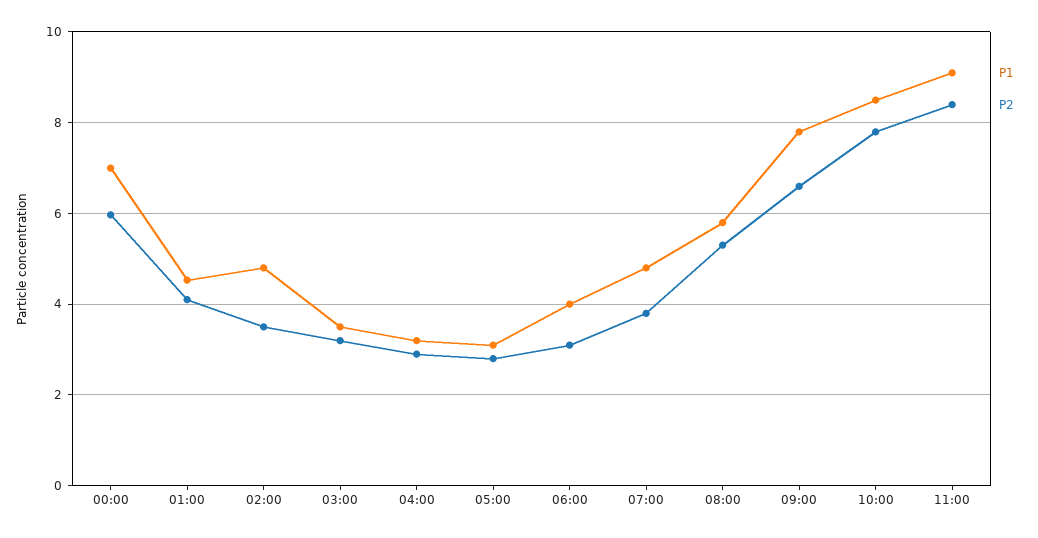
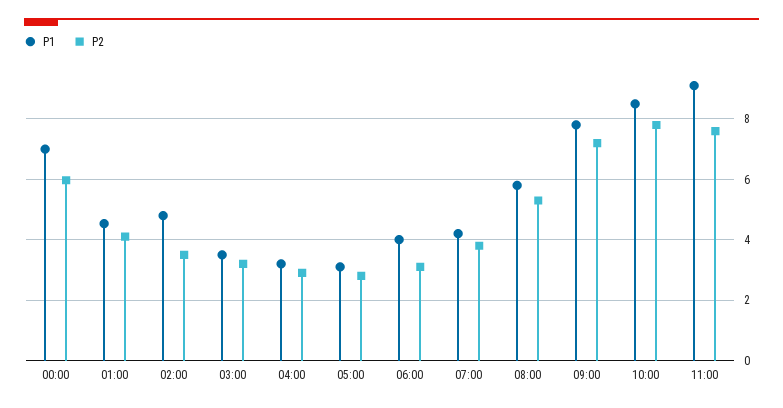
P1, 07:00: 4.8 -> 4.2
P2, 09:00: 6.6 -> 7.2
P2, 11:00: 8.4 -> 7.6

